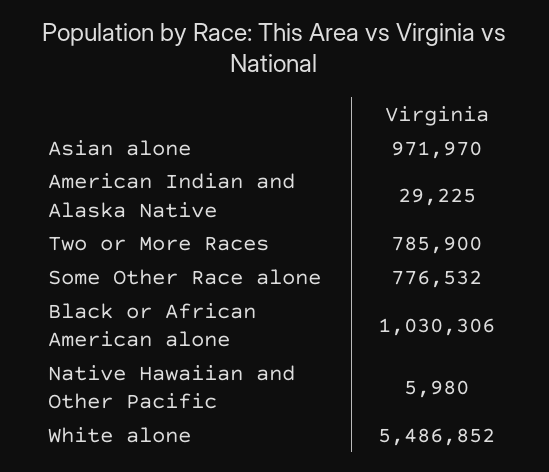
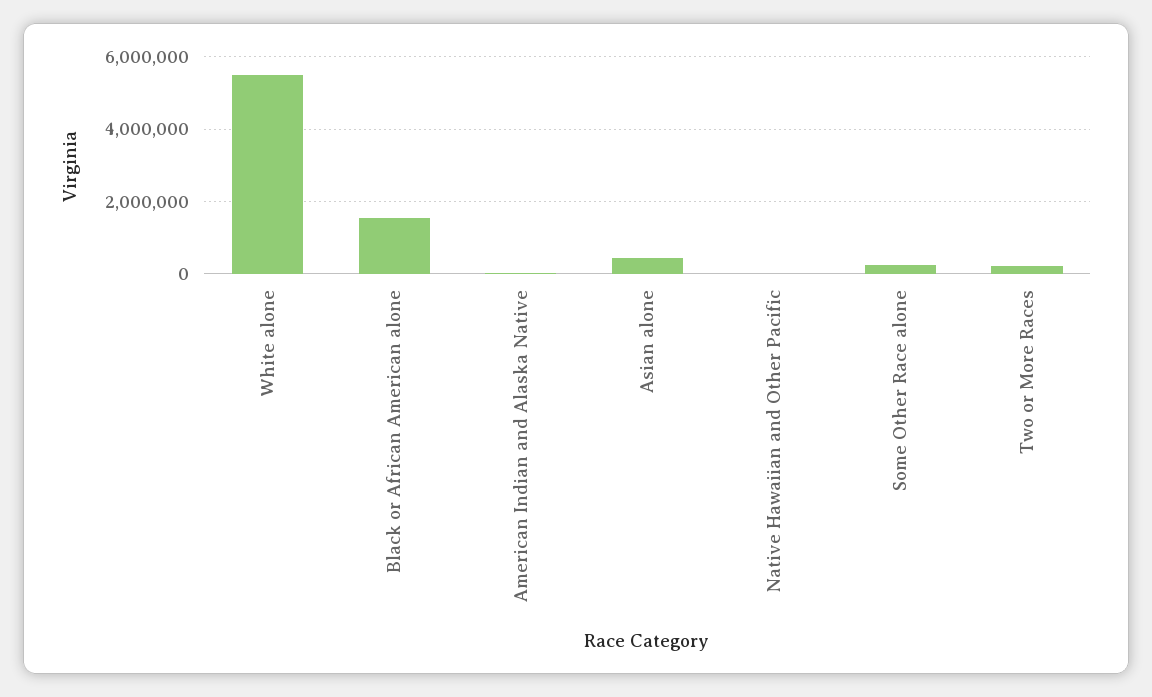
Asian alone: 971970 -> 400000
Two or More Races: 785900 -> 200000
Some Other Race alone: 776532 -> 200000
Black or African American alone: 1030306 -> 1600000

